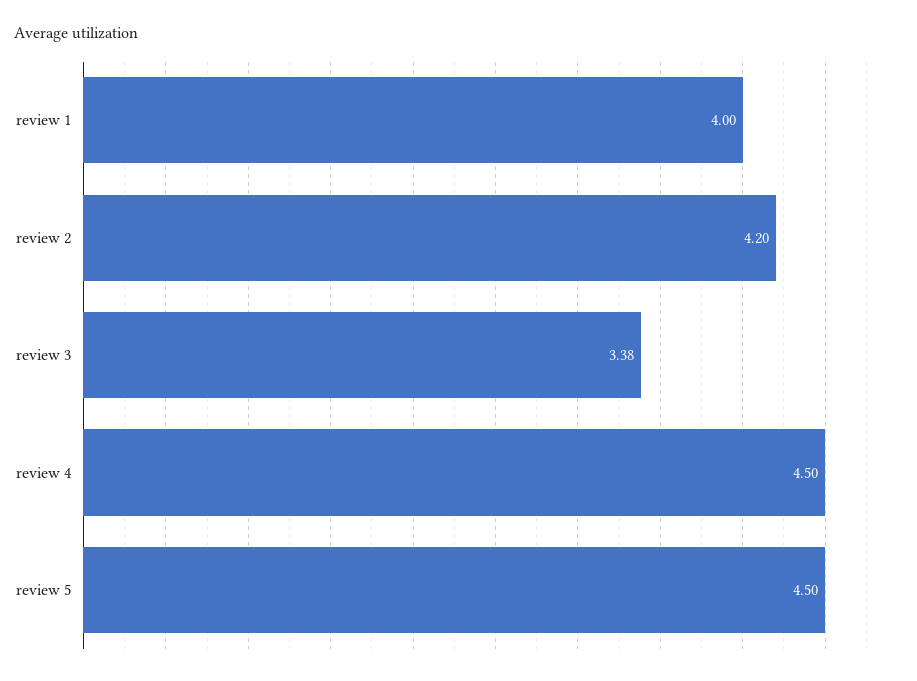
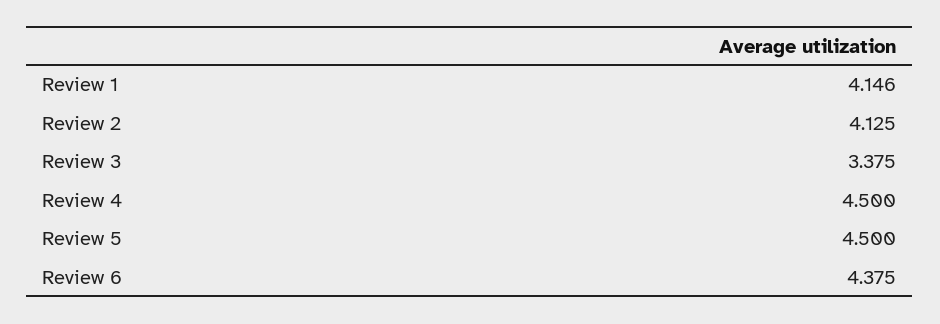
review 1: 4 -> 4.146
review 2: 4.2 -> 4.125
Review 6: none -> 4.375

